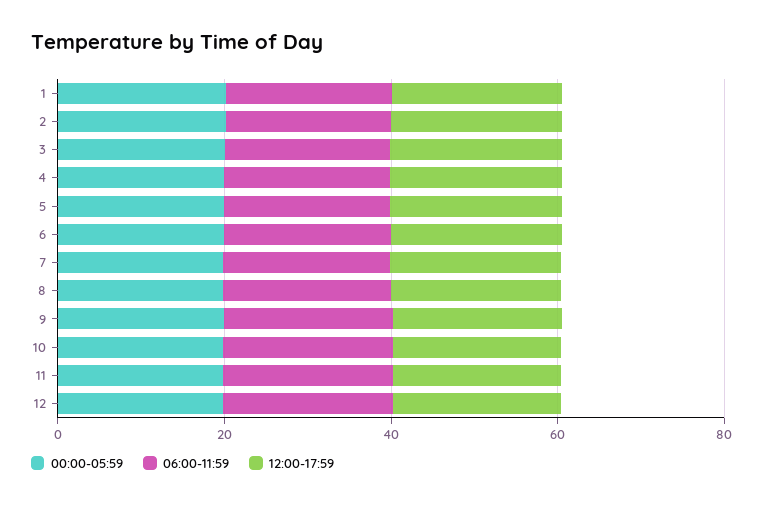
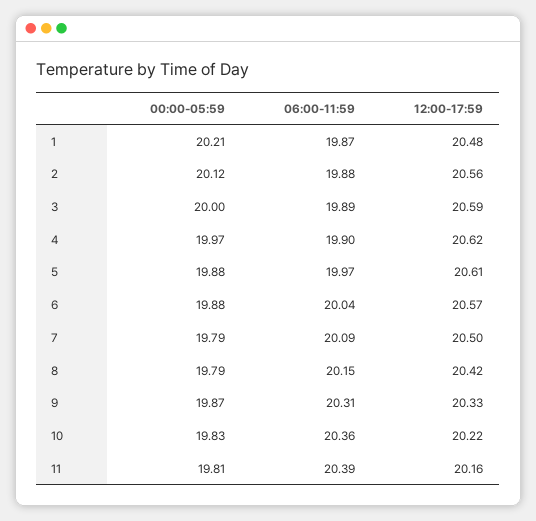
00:00-05:59, 12: 20 -> none
06:00-11:59, 12: 20 -> none
12:00-17:59, 12: 20 -> none

